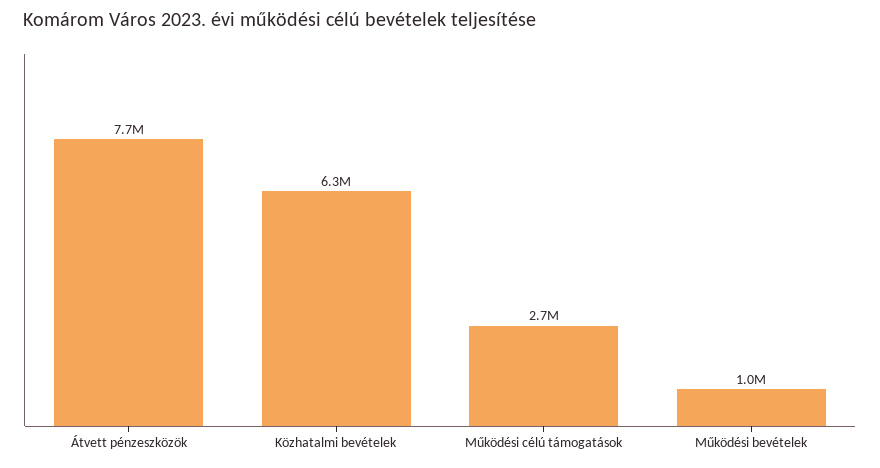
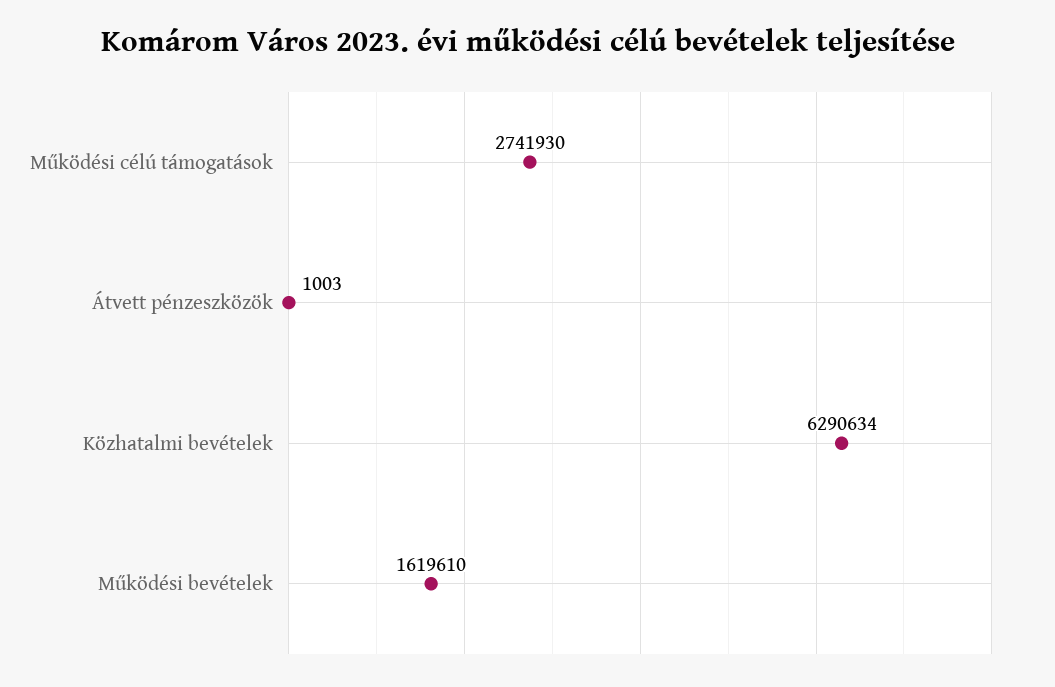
Átvett pénzeszközök: 7700000 -> 1003
Működési bevételek: 1000000 -> 1619610

